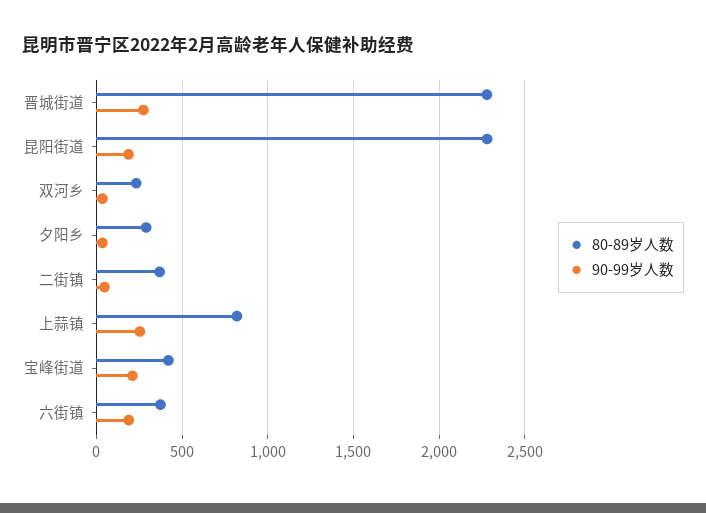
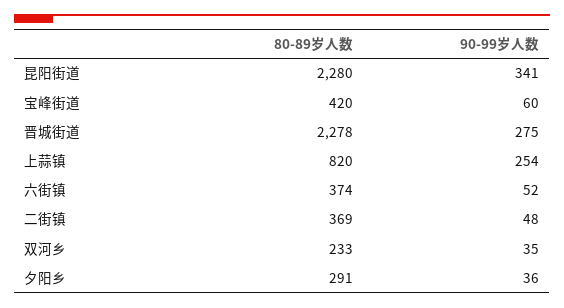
90-99岁人数, 昆阳街道: 200 -> 341
90-99岁人数, 宝峰街道: 200 -> 60
90-99岁人数, 六街镇: 200 -> 52

